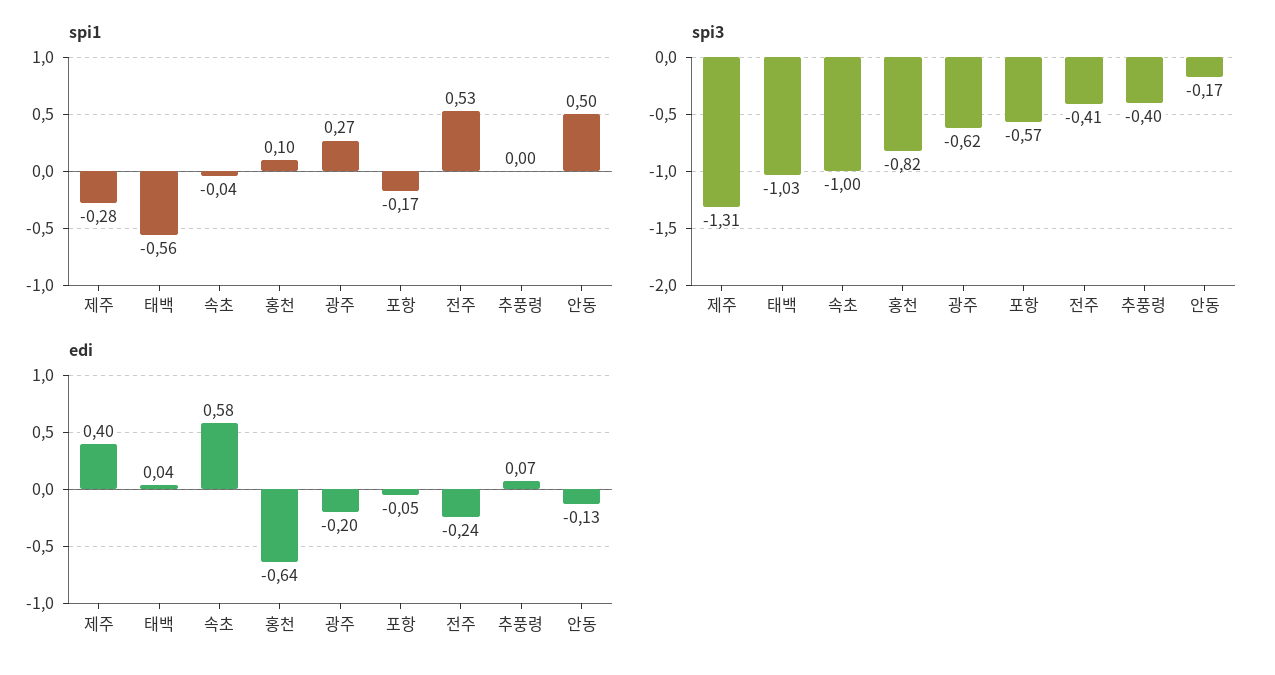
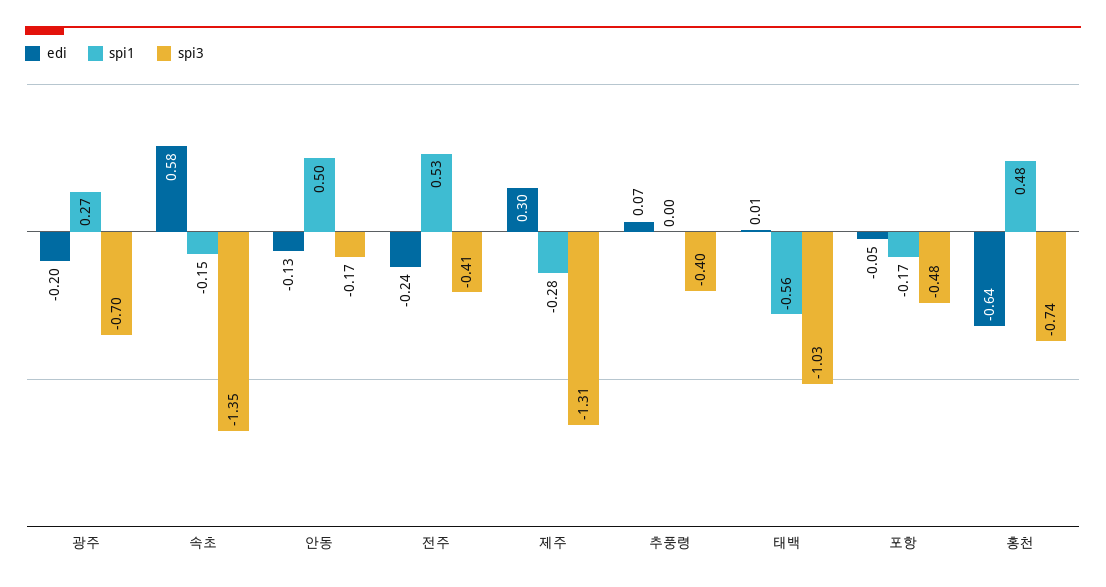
spi1, 속초: -0.04 -> -0.15
spi1, 홍천: 0.1 -> 0.48
spi3, 속초: -1 -> -1.35
spi3, 홍천: -0.82 -> -0.74
spi3, 광주: -0.62 -> -0.7
spi3, 포항: -0.57 -> -0.48
edi, 제주: 0.4 -> 0.3
edi, 태백: 0.04 -> 0.01

